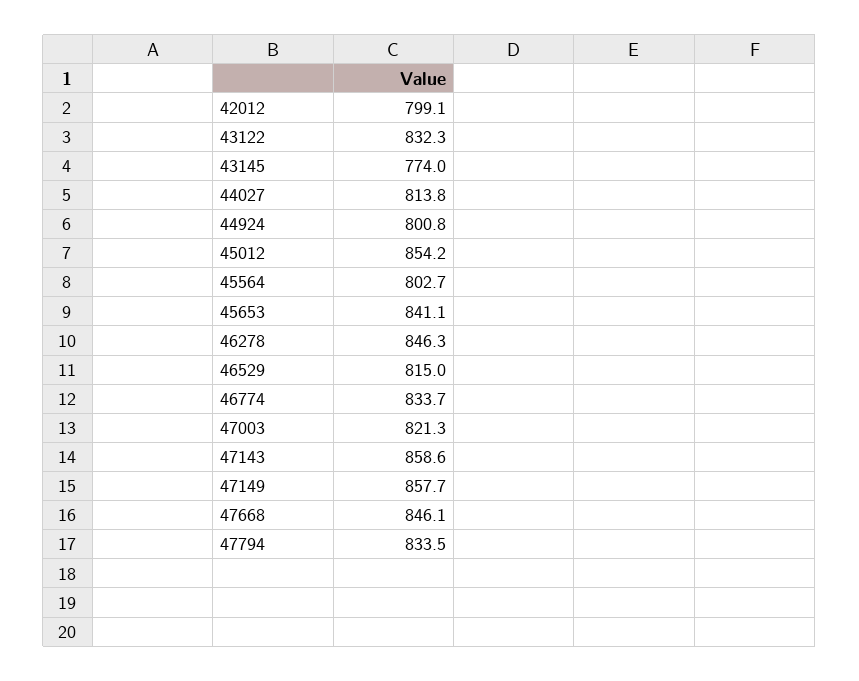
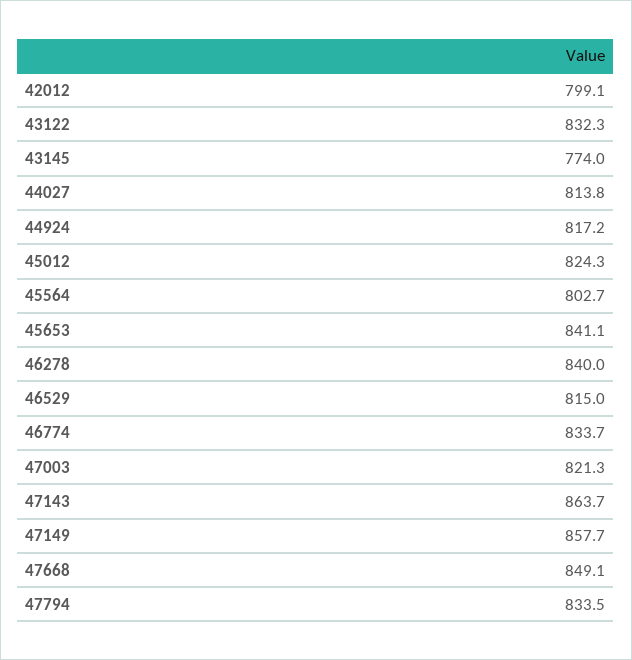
44924: 800.8 -> 817.2
45012: 854.2 -> 824.3
46278: 846.3 -> 840
47143: 858.6 -> 863.7
47668: 846.1 -> 849.1

